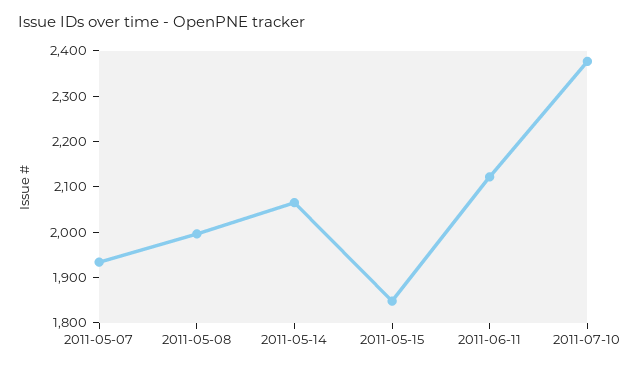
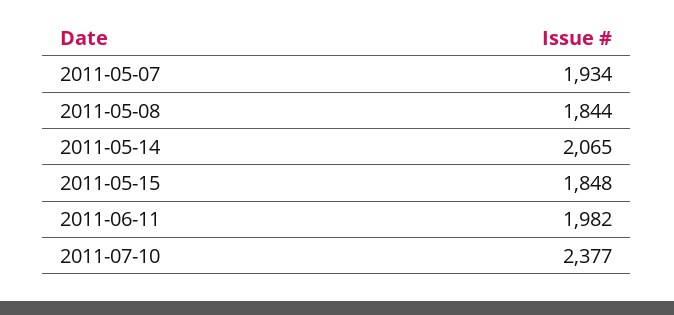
2011-05-08: 2000 -> 1844
2011-06-11: 2120 -> 1982

